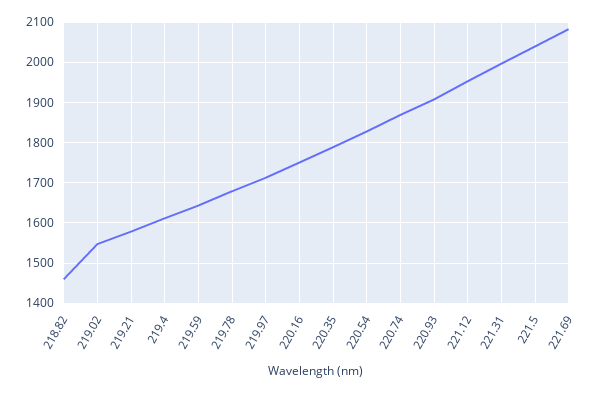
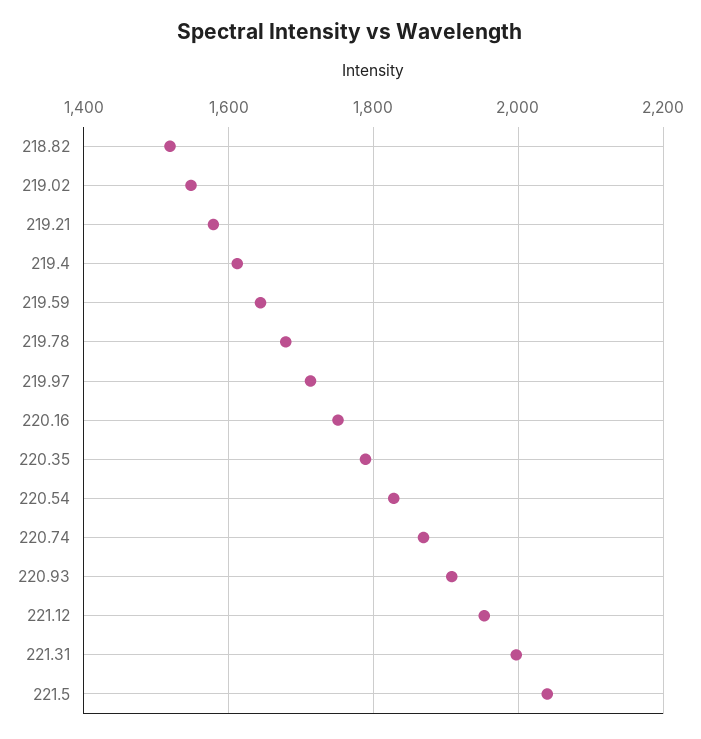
218.82: 1460 -> 1520
221.69: 2080 -> none

